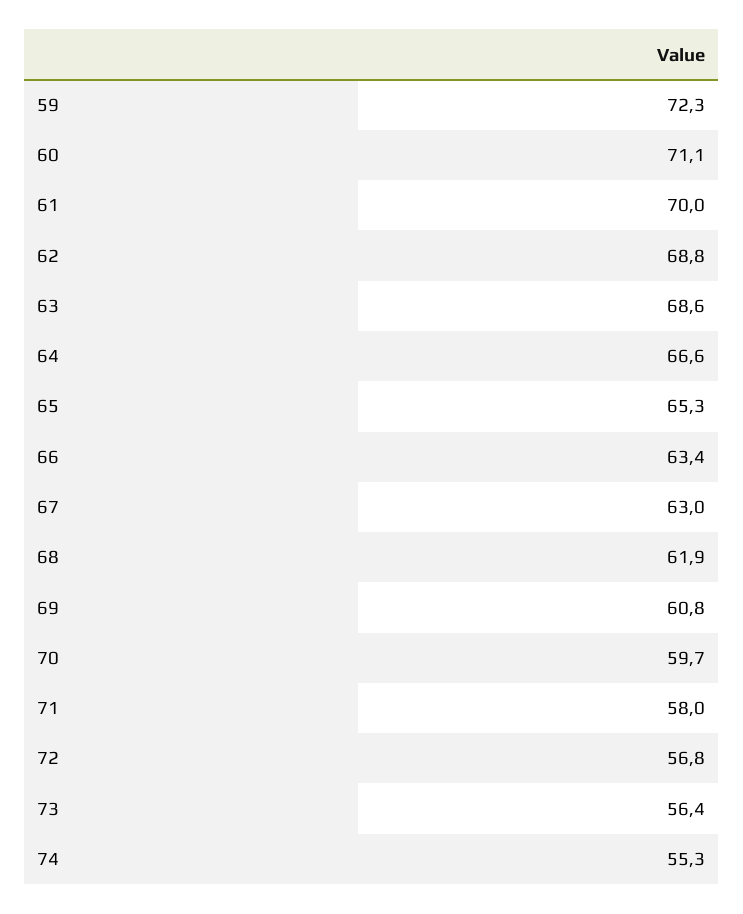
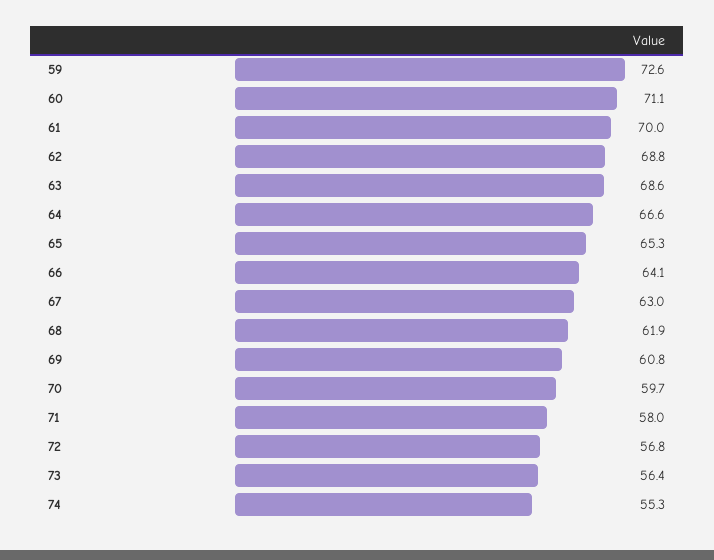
59: 72.3 -> 72.6
66: 63.4 -> 64.1

